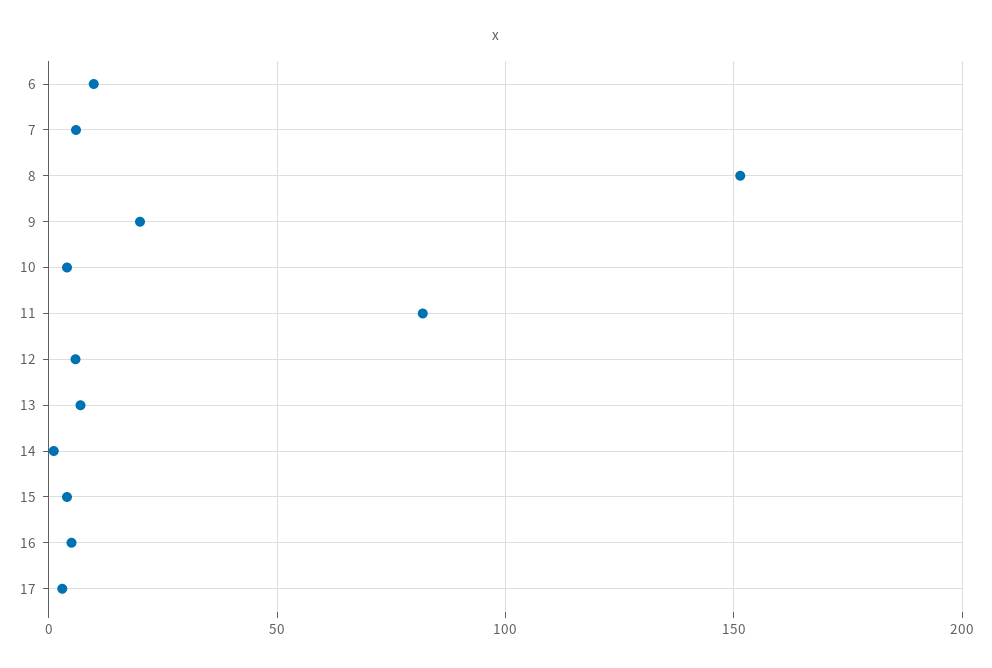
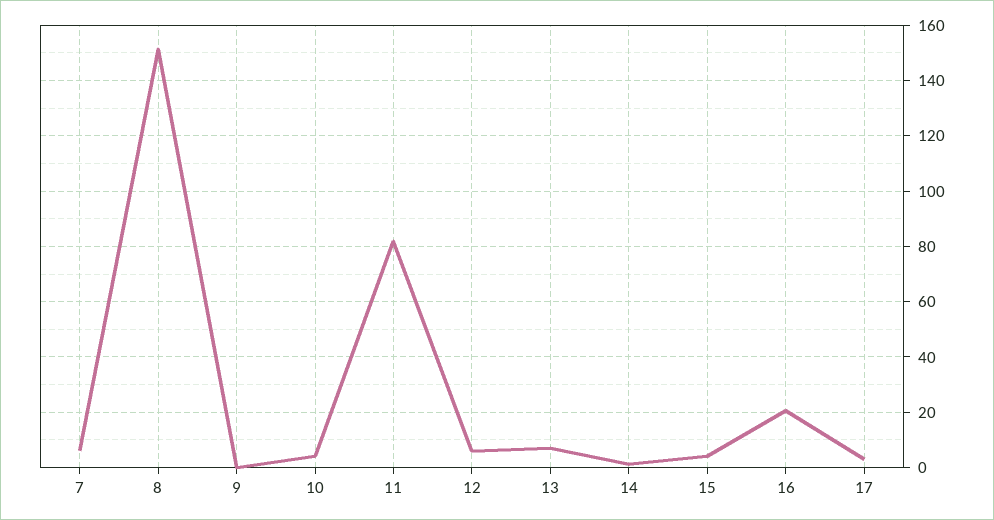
6: 10 -> none
9: 20 -> 0
16: 5 -> 20

